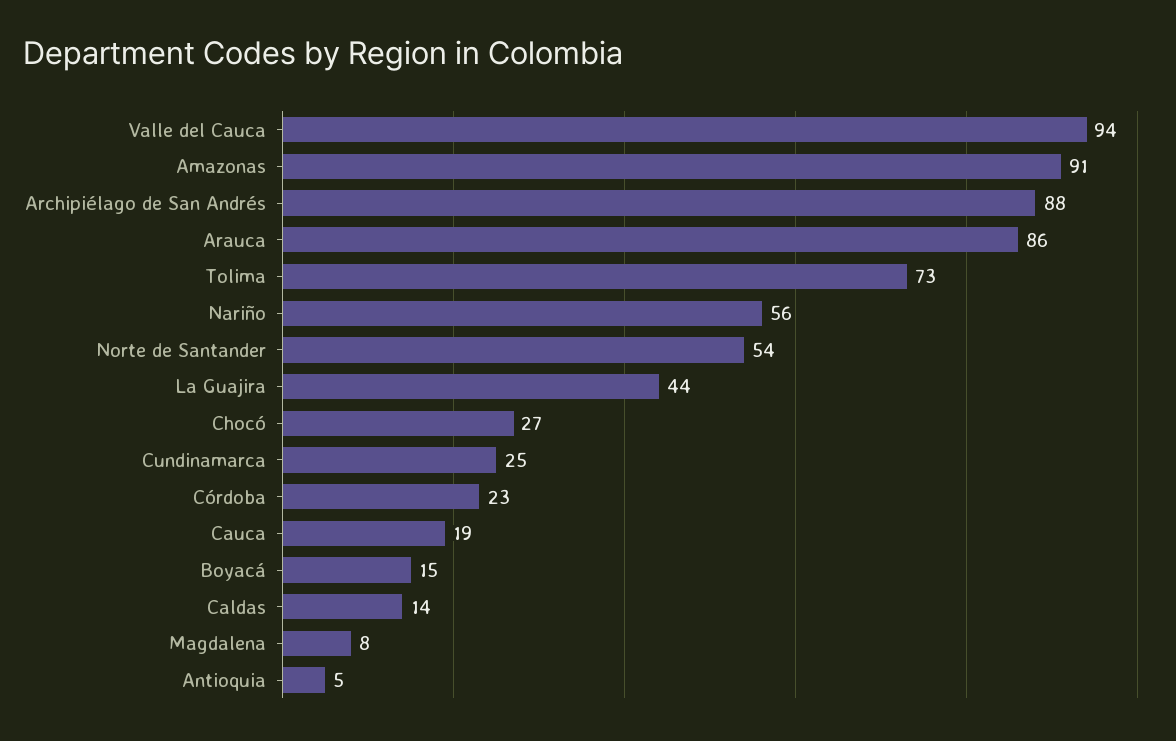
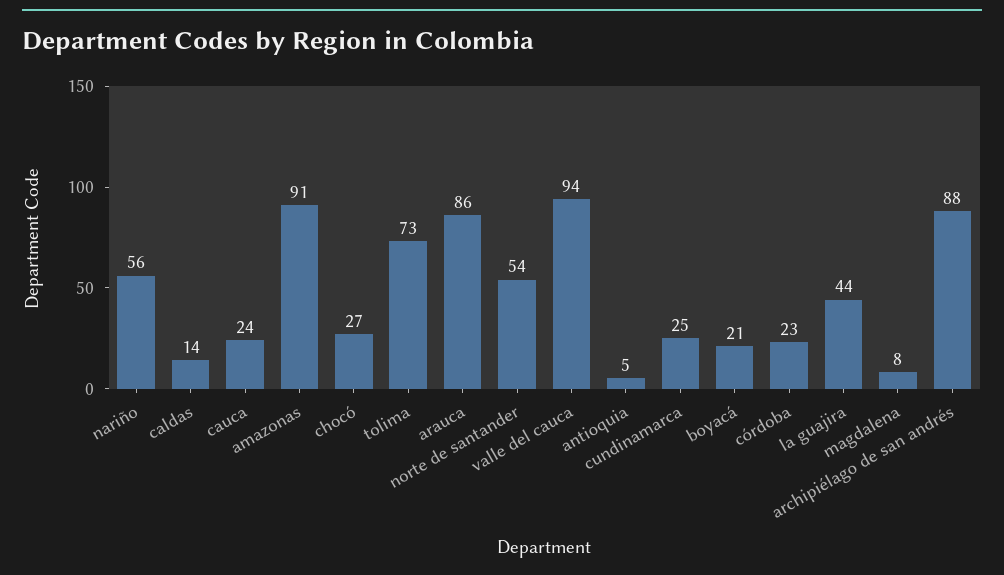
Cauca: 19 -> 24
Boyacá: 15 -> 21

